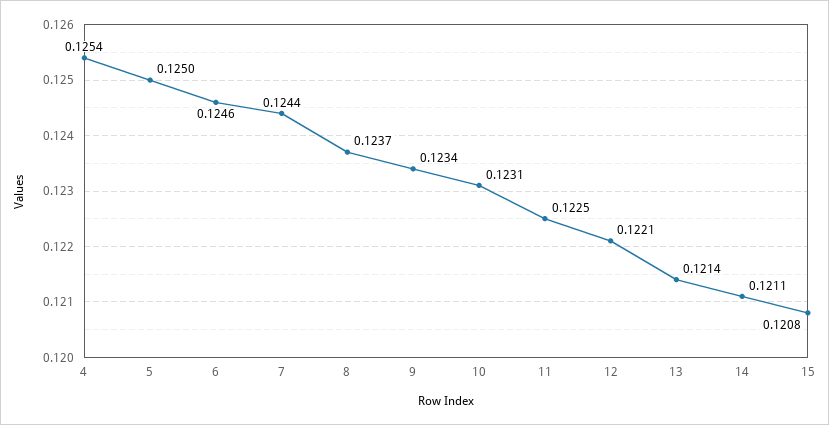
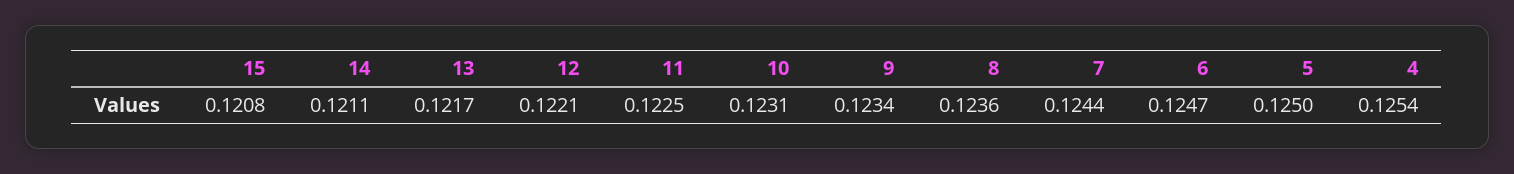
6: 0.1246 -> 0.1247
8: 0.1237 -> 0.1236
13: 0.1214 -> 0.1217

